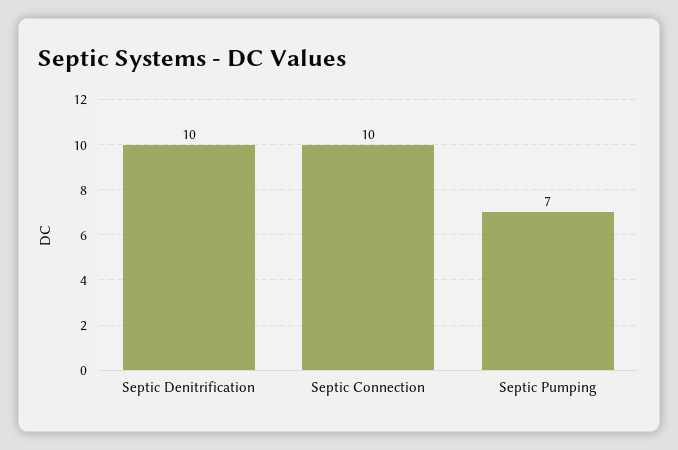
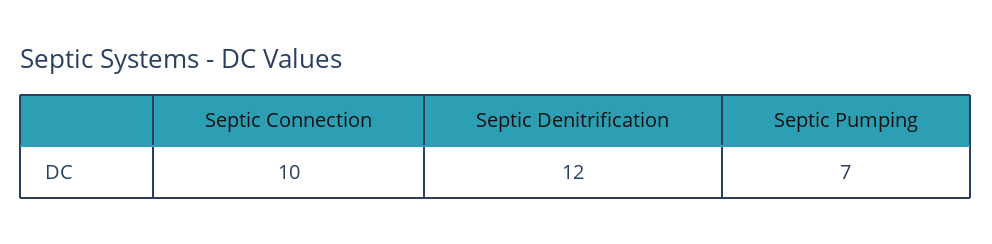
Septic Denitrification: 10 -> 12

